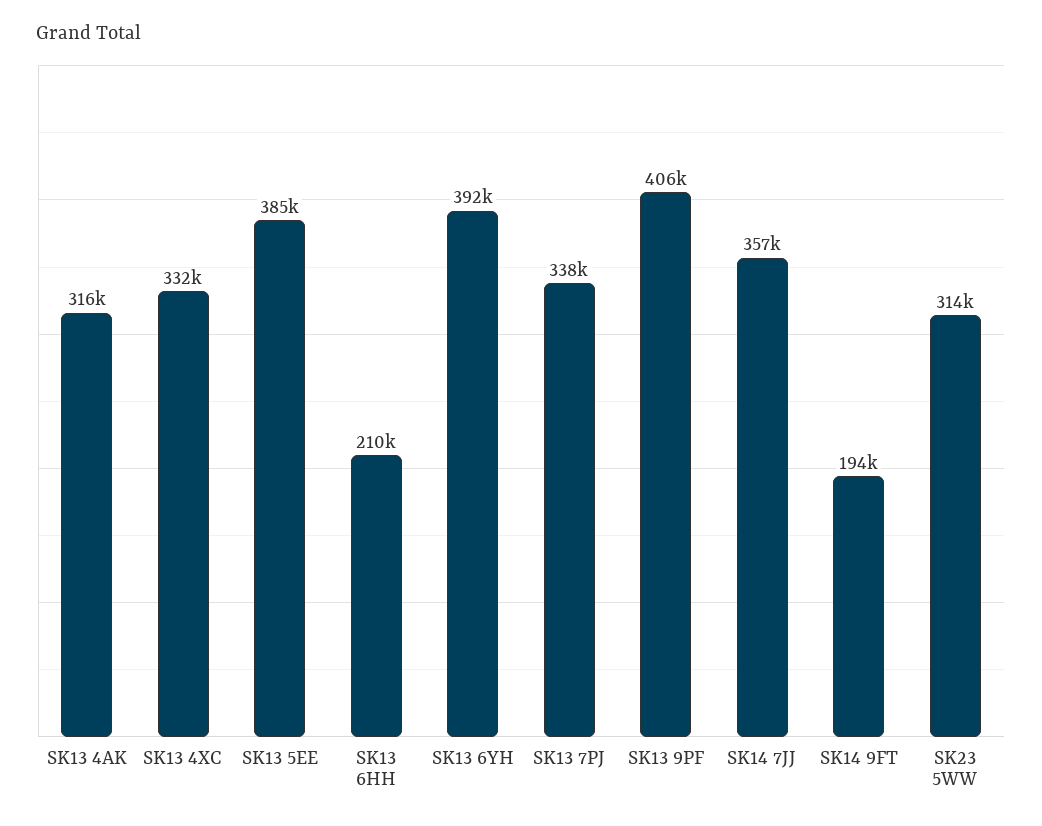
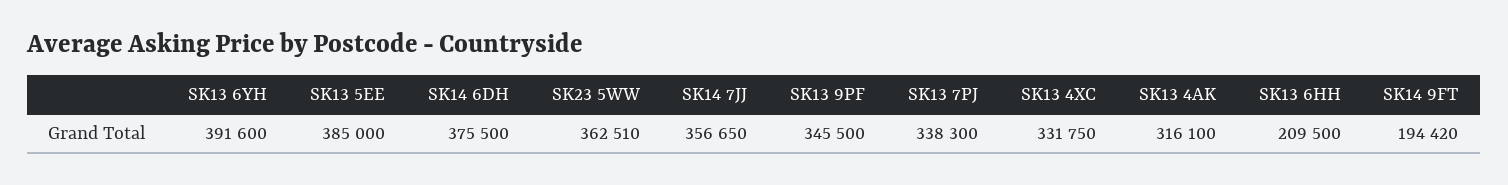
SK13 9PF: 406000 -> 345500
SK23 5WW: 314000 -> 362510
SK14 6DH: none -> 375500

